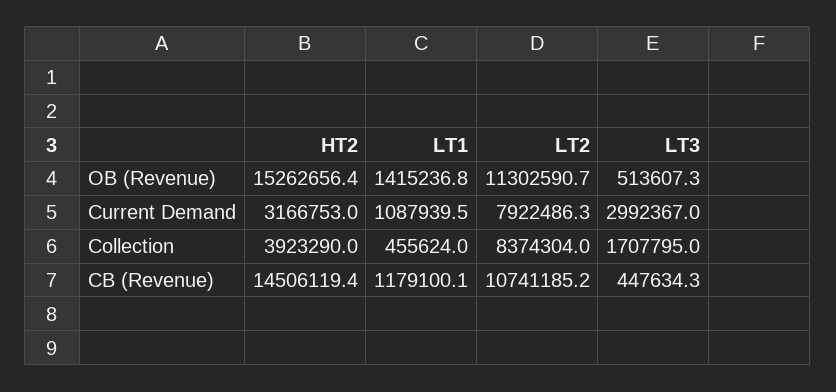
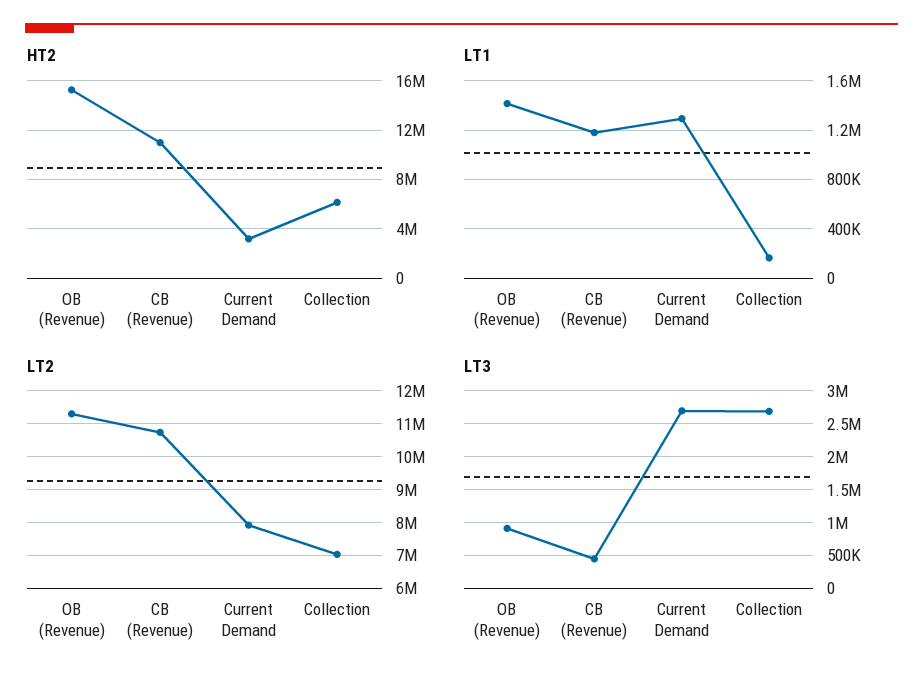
LT3, OB (Revenue): 513607.3 -> 900000
LT1, Current Demand: 1087939.5 -> 1300000
LT3, Current Demand: 2992367 -> 2700000
HT2, Collection: 3923290 -> 6000000
LT1, Collection: 455624 -> 150000
LT2, Collection: 8374304 -> 7000000
LT3, Collection: 1707795 -> 2700000
HT2, CB (Revenue): 14506119.4 -> 11000000

